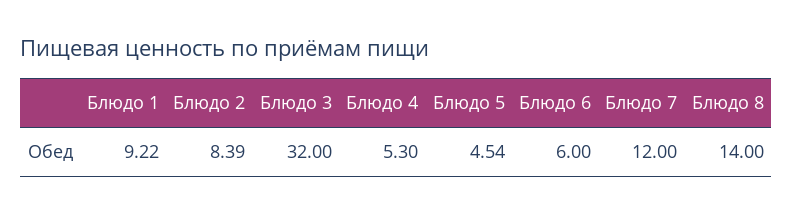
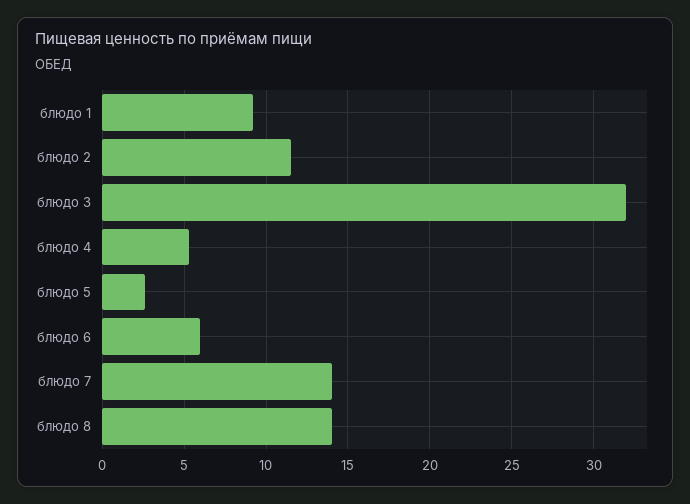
Блюдо 2: 8.39 -> 11.5
Блюдо 5: 4.54 -> 2.5
Блюдо 7: 12 -> 14

